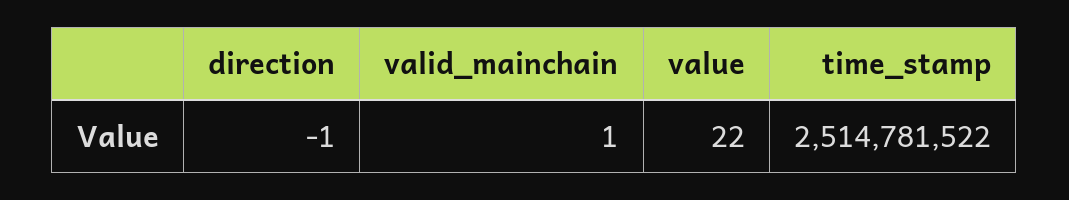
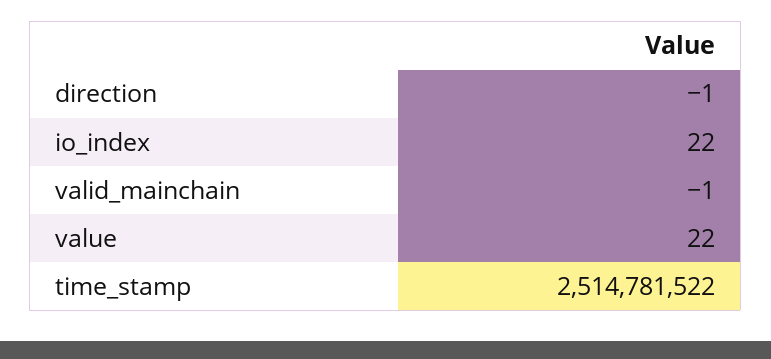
valid_mainchain: 1 -> -1
io_index: none -> 22

